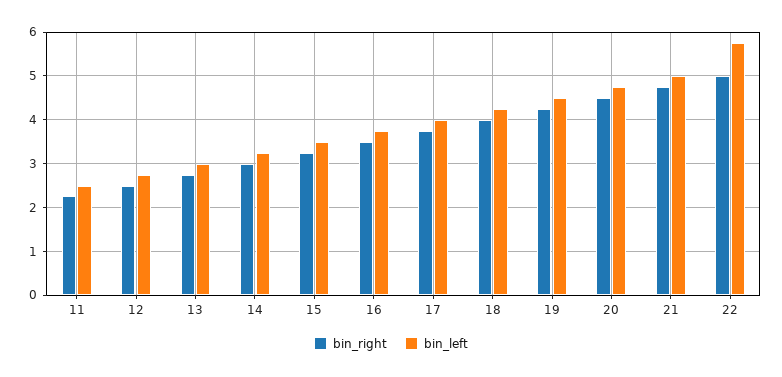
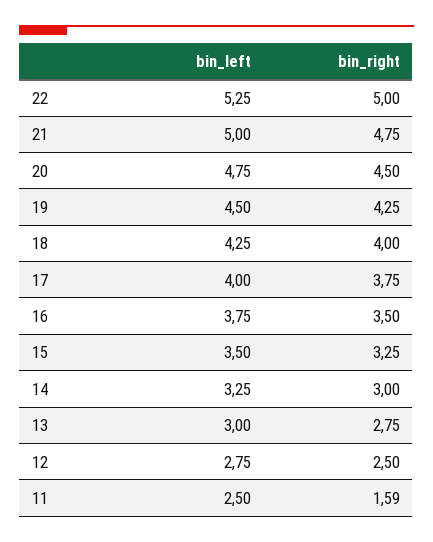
bin_right, 11: 2.2 -> 1.59
bin_left, 22: 5.8 -> 5.25

